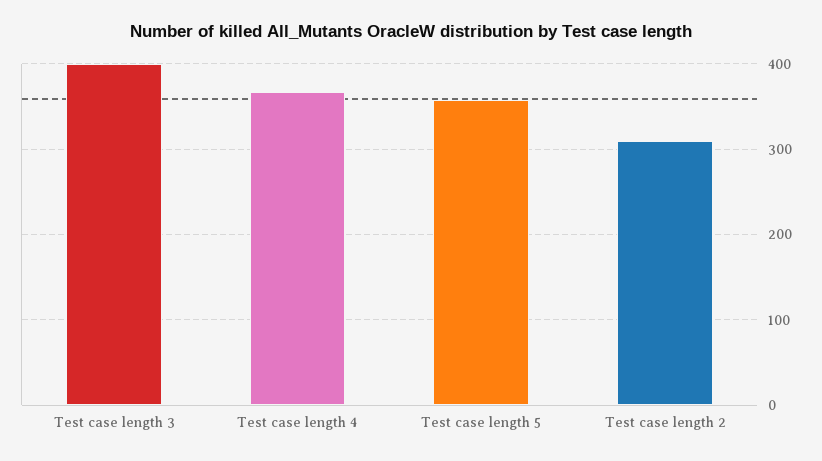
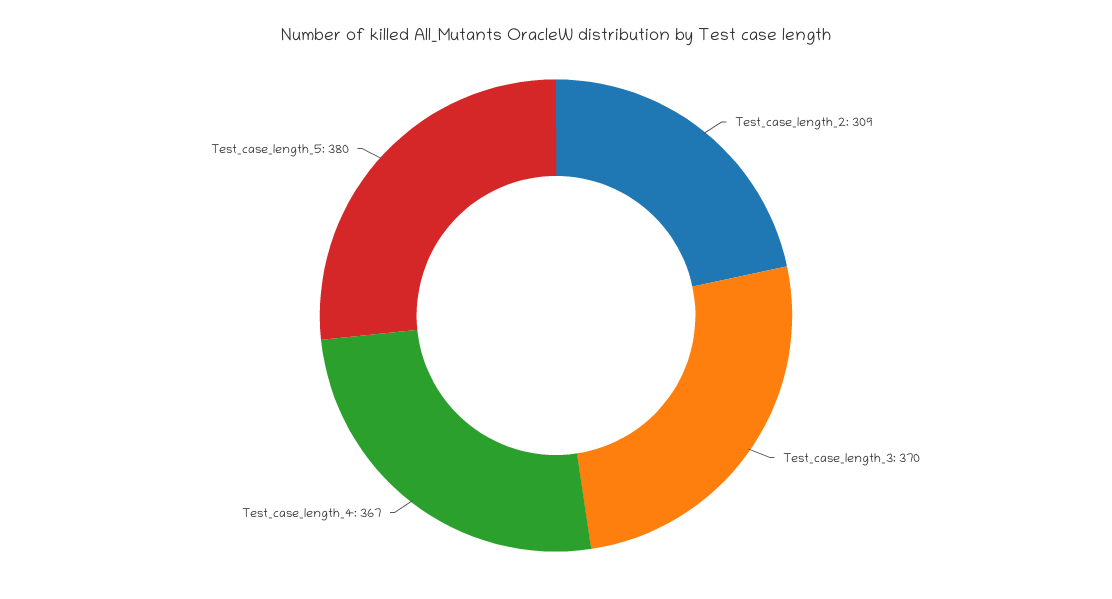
Test case length 3: 400 -> 370
Test case length 5: 360 -> 380

